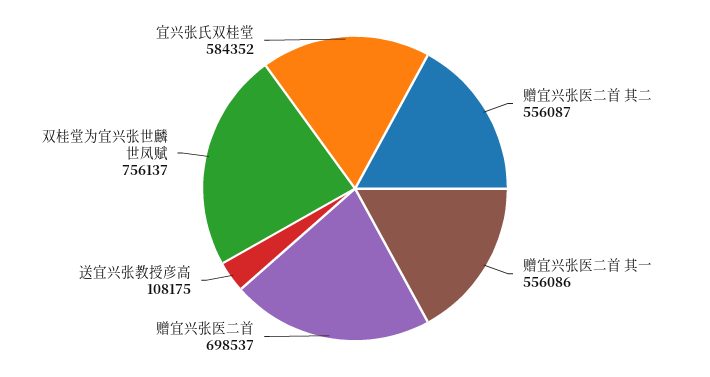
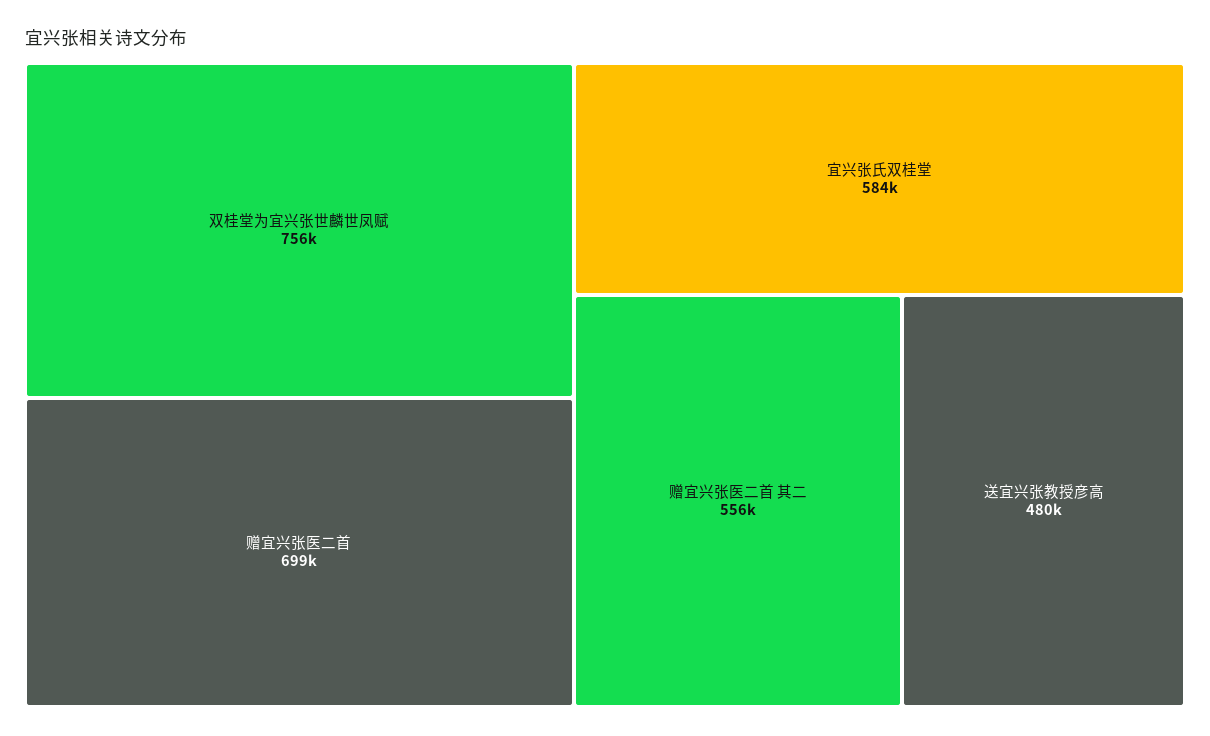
赠宜兴张医二首 其一: 556086 -> none
送宜兴张教授彦高: 108175 -> 480000

